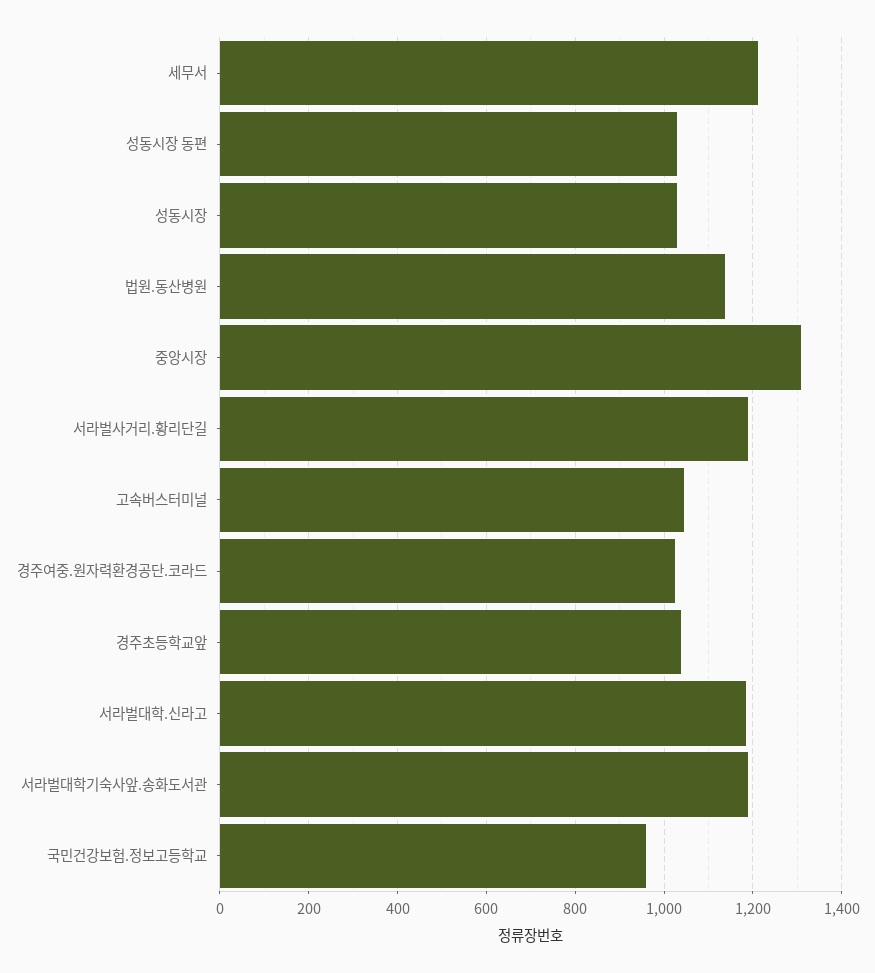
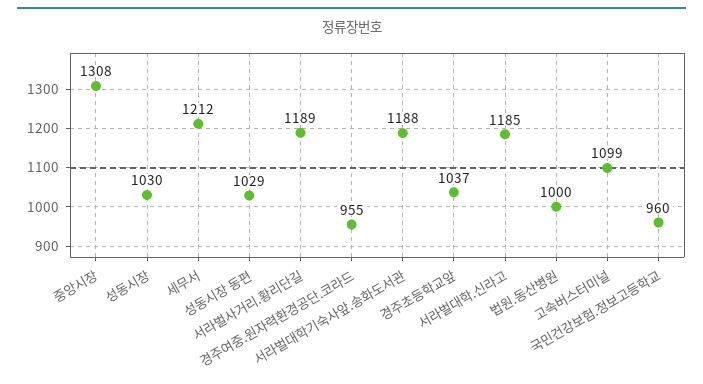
법원.동산병원: 1140 -> 1000
고속버스터미널: 1040 -> 1099
경주여중.원자력환경공단.코라드: 1020 -> 955

